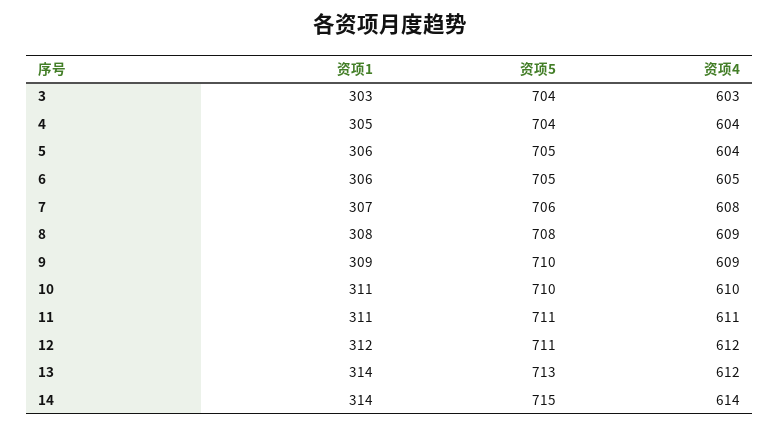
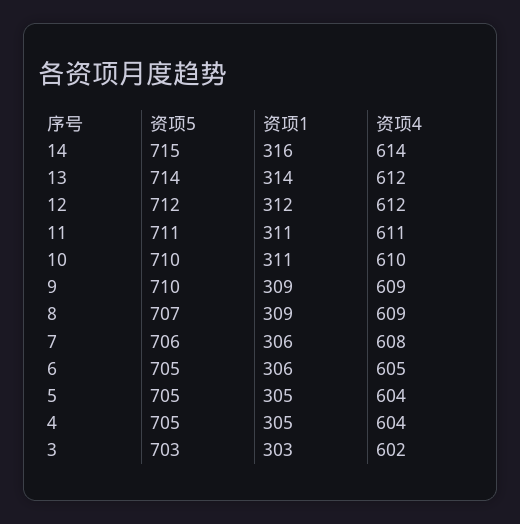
资项5, 3: 704 -> 703
资项4, 3: 603 -> 602
资项5, 4: 704 -> 705
资项1, 5: 306 -> 305
资项1, 7: 307 -> 306
资项1, 8: 308 -> 309
资项5, 8: 708 -> 707
资项5, 12: 711 -> 712
资项5, 13: 713 -> 714
资项1, 14: 314 -> 316

